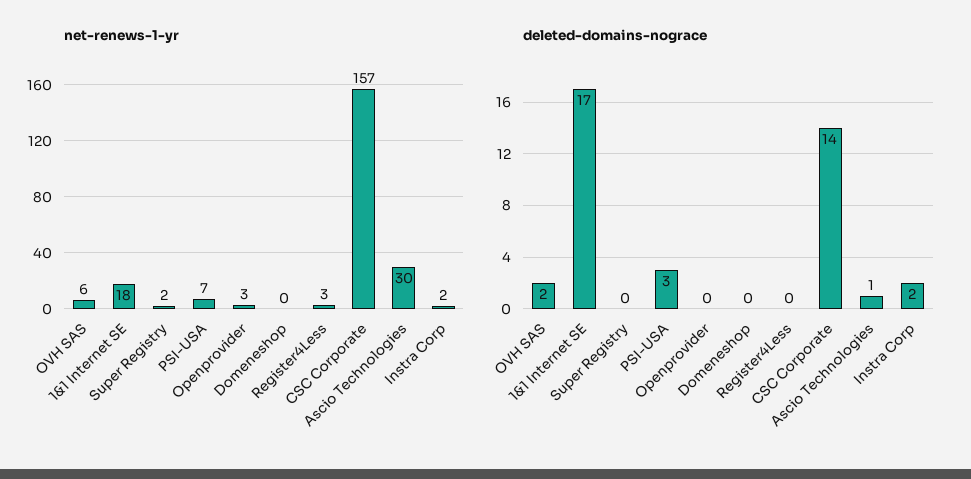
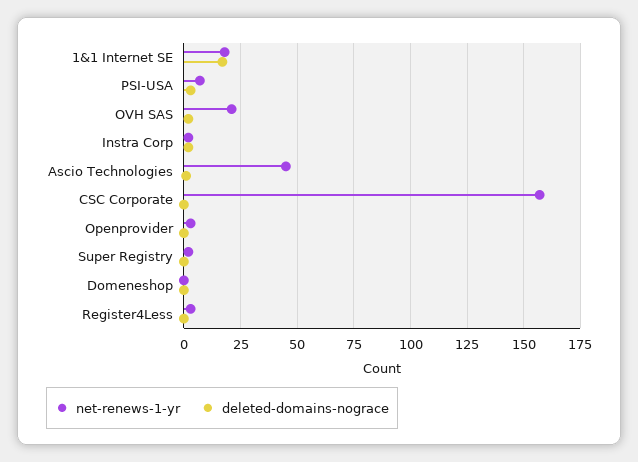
net-renews-1-yr, OVH SAS: 6 -> 20
net-renews-1-yr, Ascio Technologies: 30 -> 45
deleted-domains-nograce, CSC Corporate: 14 -> 0

